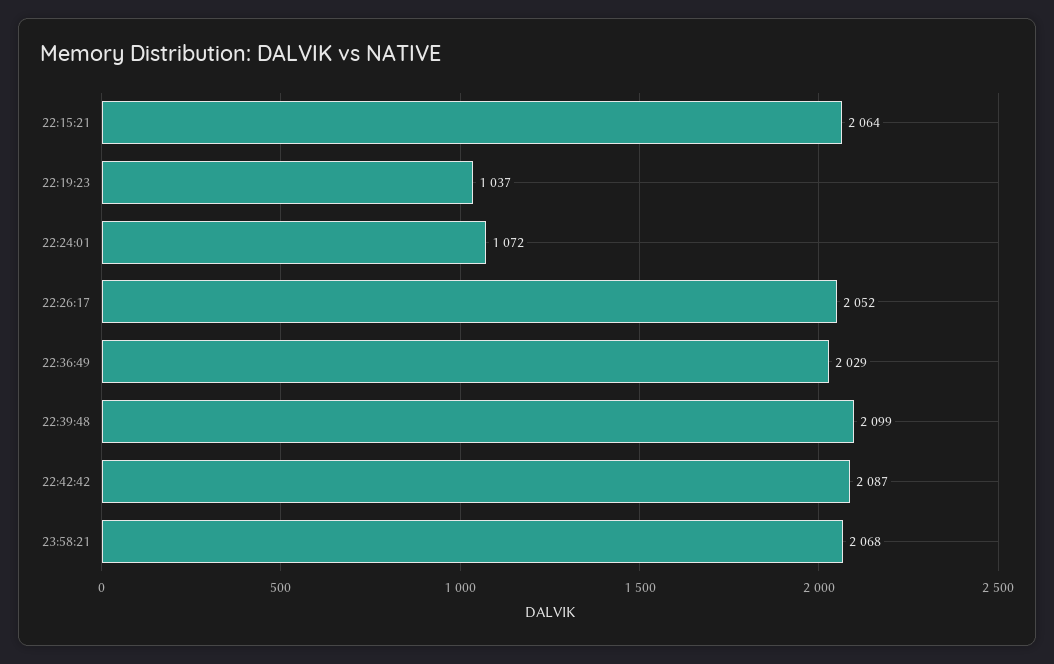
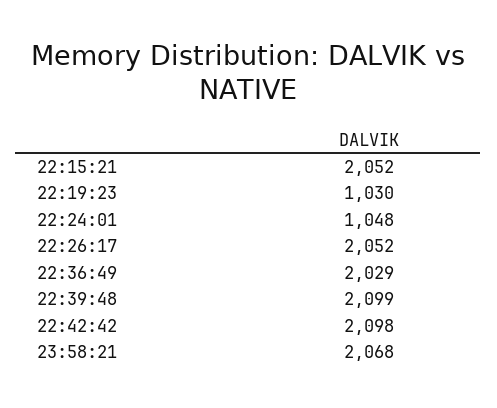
22:15:21: 2064 -> 2052
22:19:23: 1037 -> 1030
22:24:01: 1072 -> 1048
22:42:42: 2087 -> 2098

